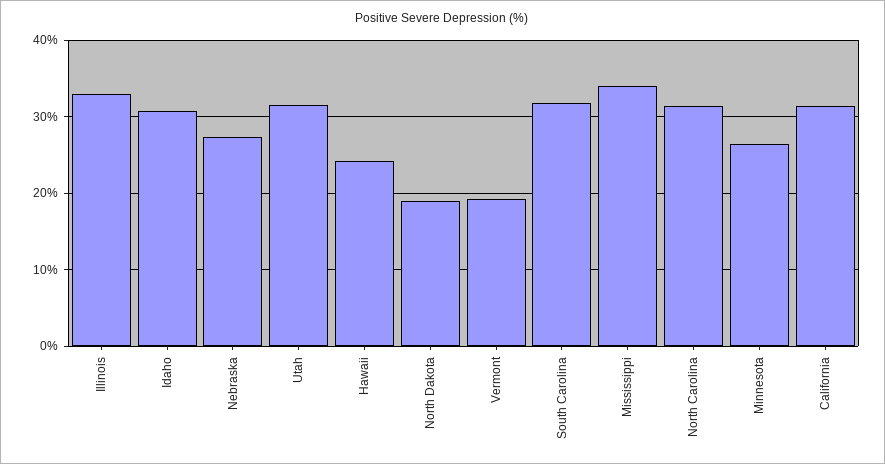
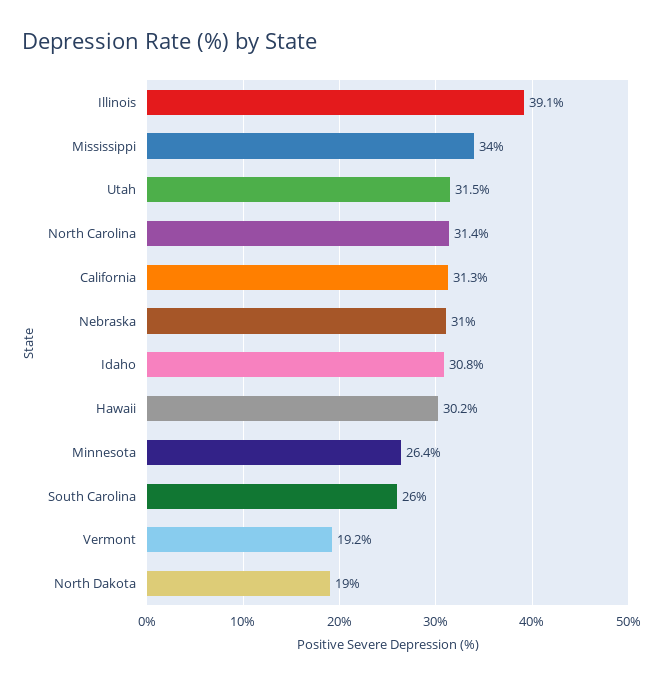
Illinois: 33 -> 39.1
Nebraska: 27 -> 31
Hawaii: 24 -> 30.2
South Carolina: 32 -> 26

